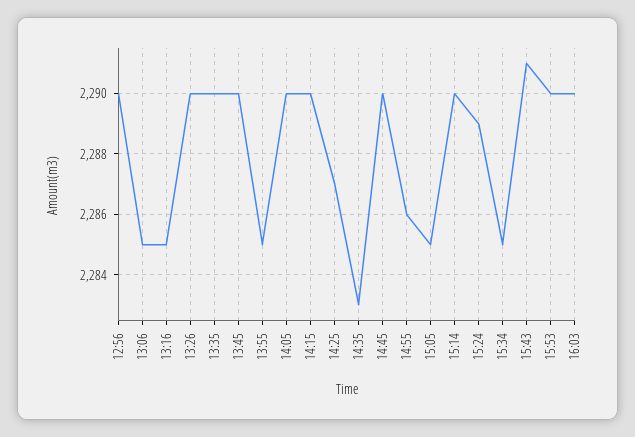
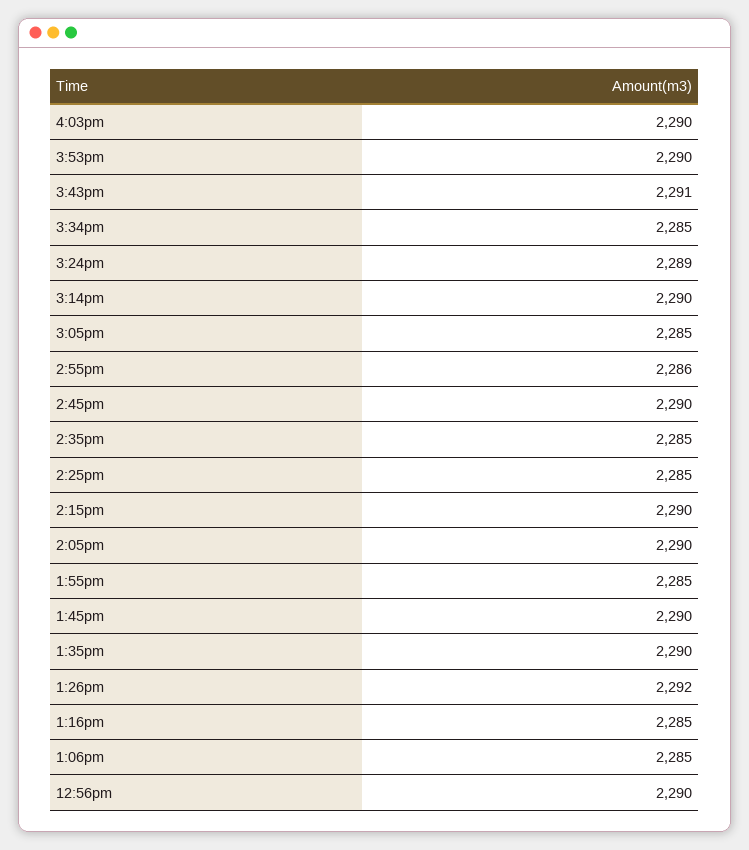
13:26: 2290 -> 2292
14:25: 2287 -> 2285
14:35: 2283 -> 2285

